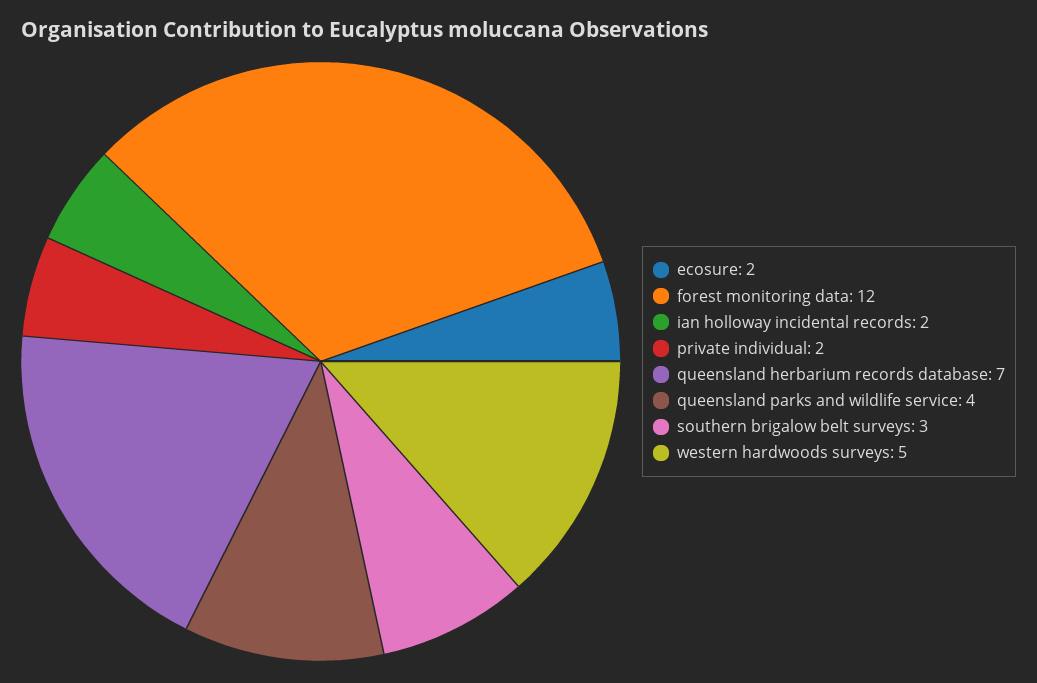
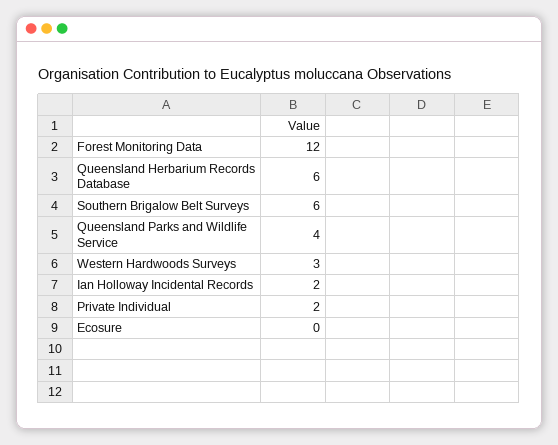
ecosure: 2 -> 0
queensland herbarium records database: 7 -> 6
southern brigalow belt surveys: 3 -> 6
western hardwoods surveys: 5 -> 3

